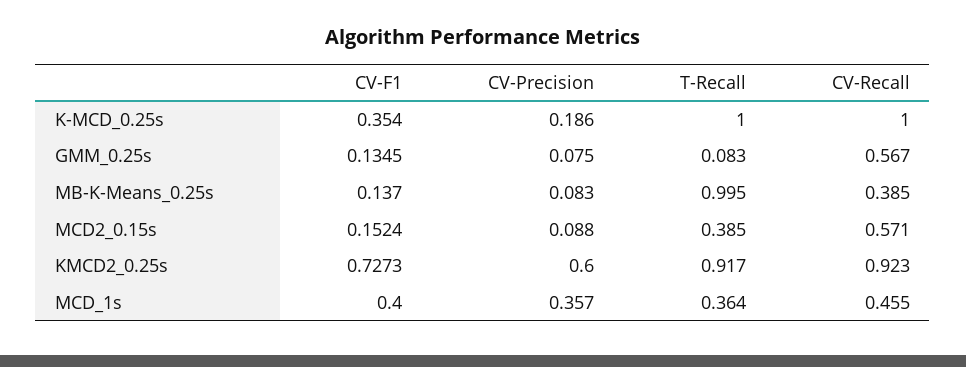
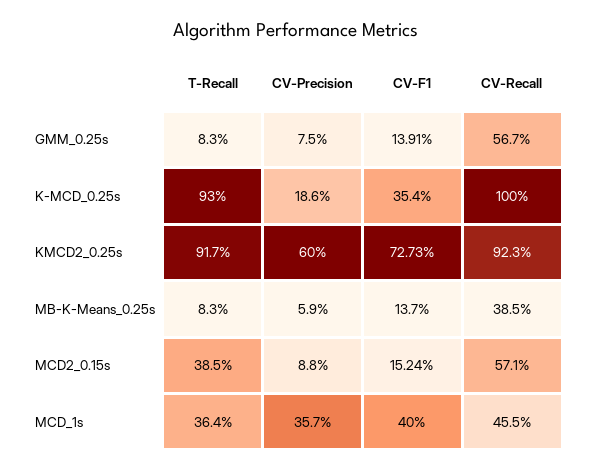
T-Recall, K-MCD_0.25s: 1 -> 0.93
CV-F1, GMM_0.25s: 0.1345 -> 0.1391
CV-Precision, MB-K-Means_0.25s: 0.083 -> 0.059
T-Recall, MB-K-Means_0.25s: 0.995 -> 0.083

